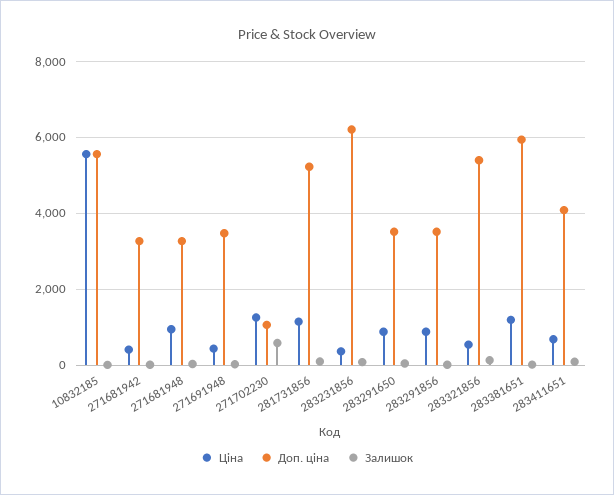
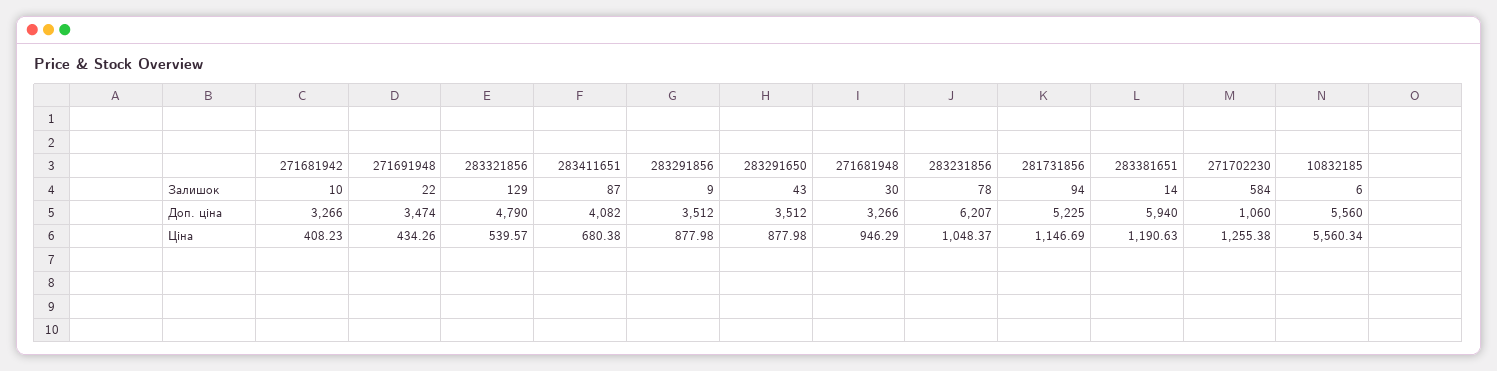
Ціна, 283231856: 400 -> 1048.37
Доп. ціна, 283321856: 5400 -> 4790

